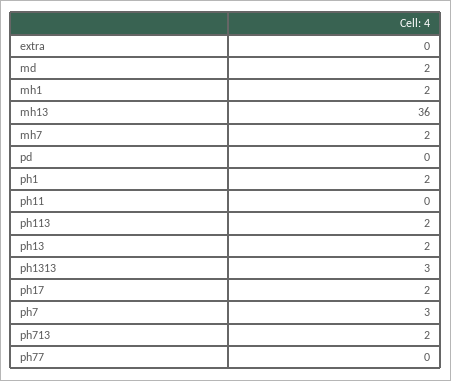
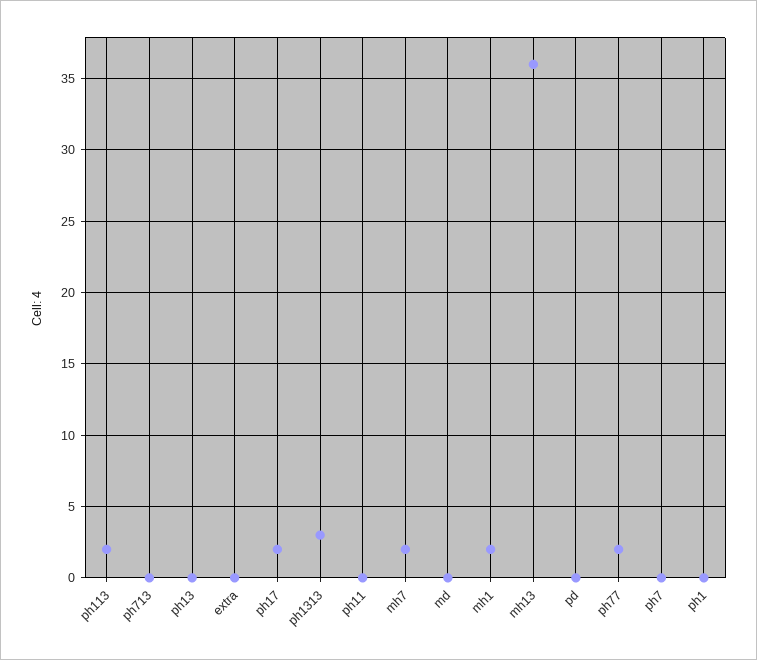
md: 2 -> 0
ph1: 2 -> 0
ph13: 2 -> 0
ph7: 3 -> 0
ph713: 2 -> 0
ph77: 0 -> 2

